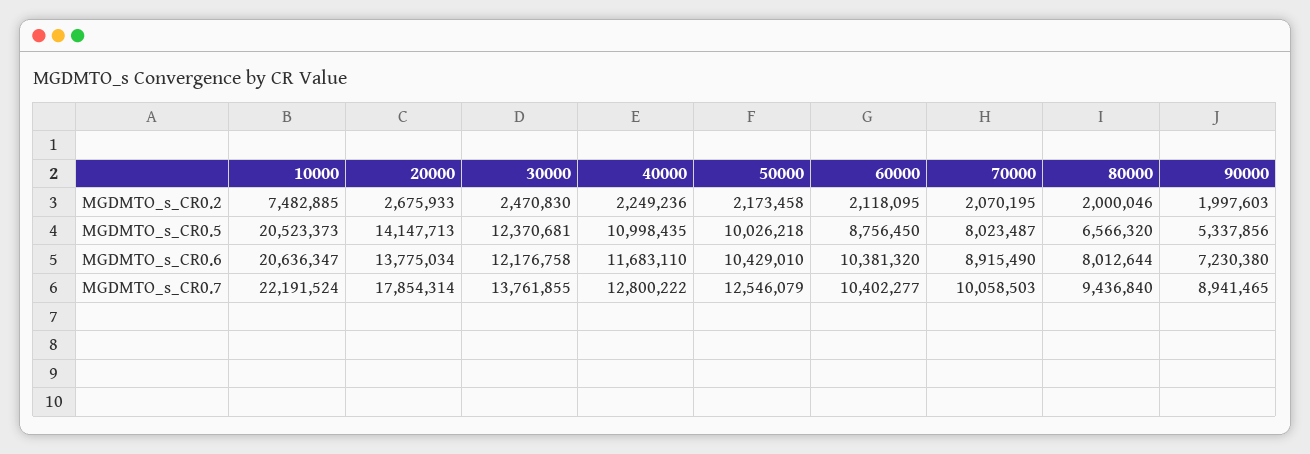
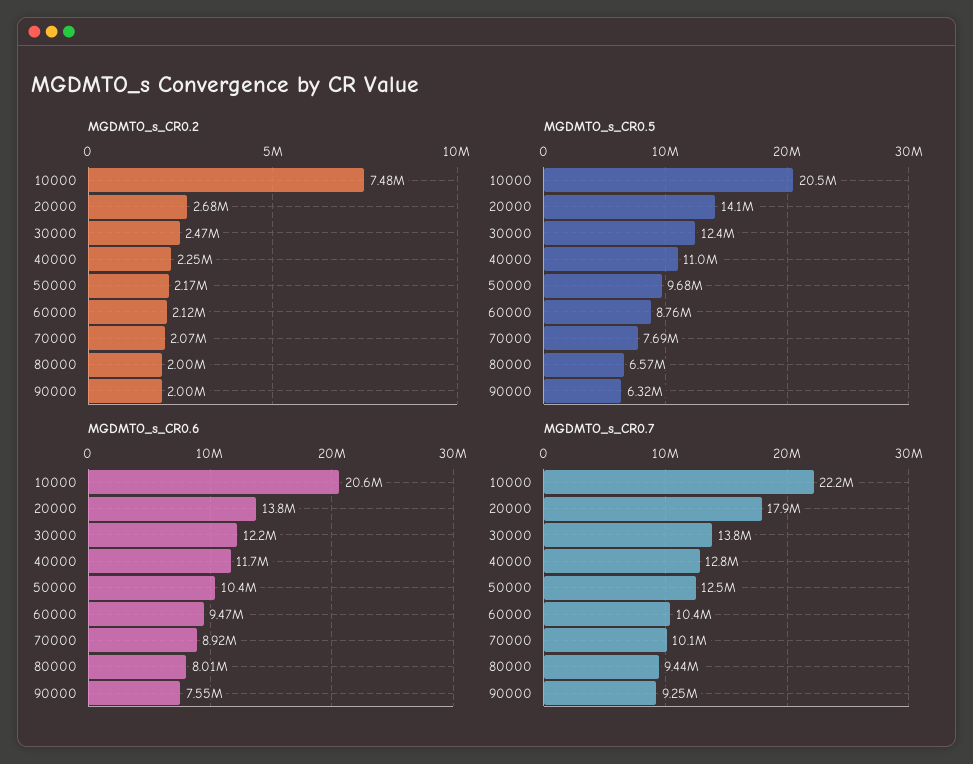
MGDMTO_s_CR0.5, 50000: 10026218 -> 9680000
MGDMTO_s_CR0.5, 70000: 8023487 -> 7690000
MGDMTO_s_CR0.5, 90000: 5337856 -> 6320000
MGDMTO_s_CR0.6, 60000: 10381320 -> 9470000
MGDMTO_s_CR0.6, 90000: 7230380 -> 7550000
MGDMTO_s_CR0.7, 90000: 8941465 -> 9250000

